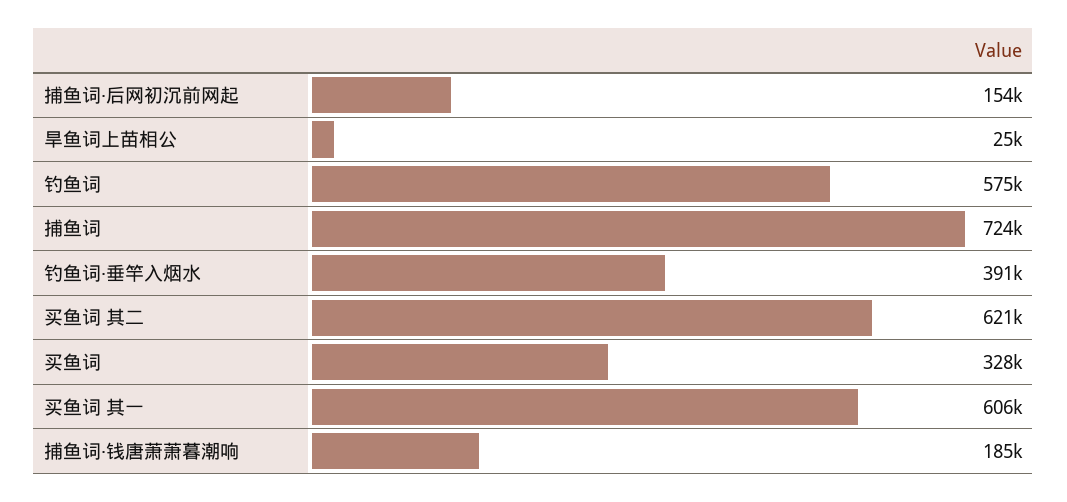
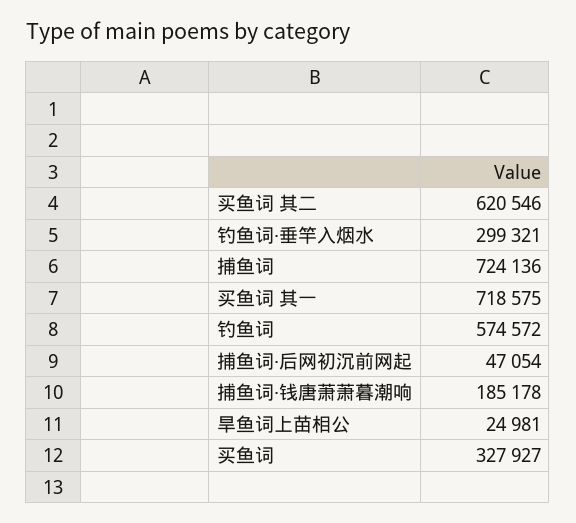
捕鱼词·后网初沉前网起: 154000 -> 47054
钓鱼词·垂竿入烟水: 391000 -> 299321
买鱼词 其一: 606000 -> 718575

